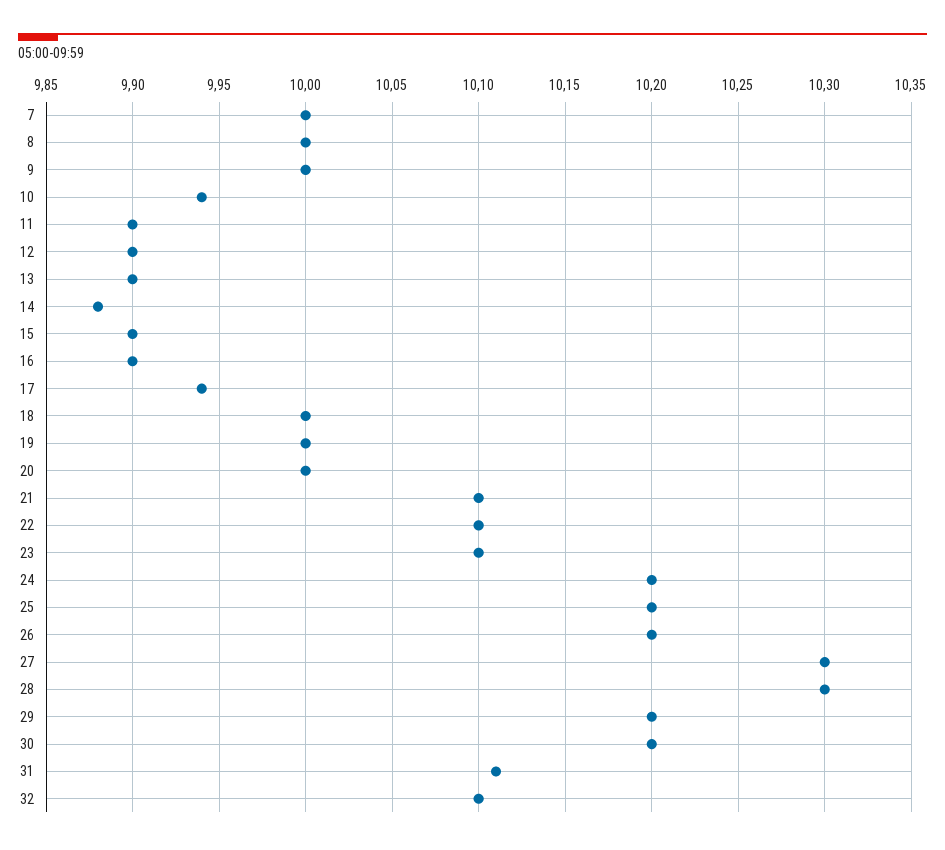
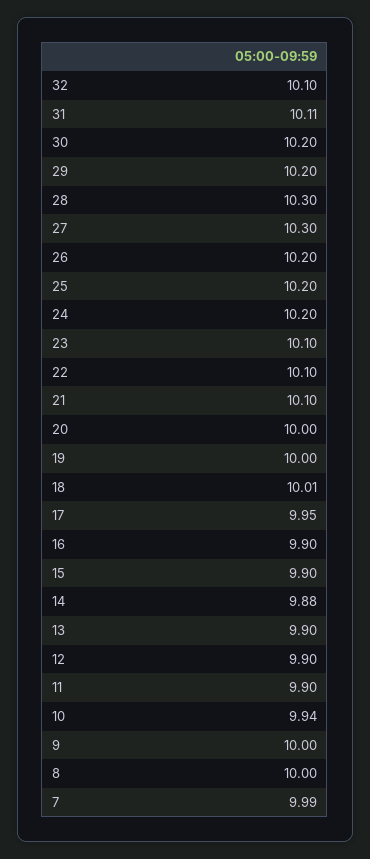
7: 10 -> 9.99
17: 9.94 -> 9.95
18: 10 -> 10.01

